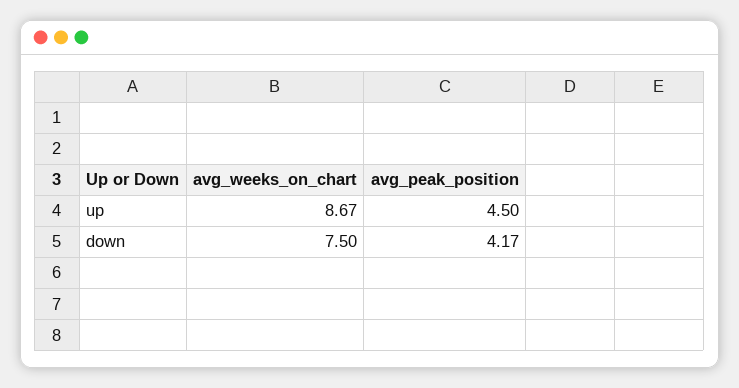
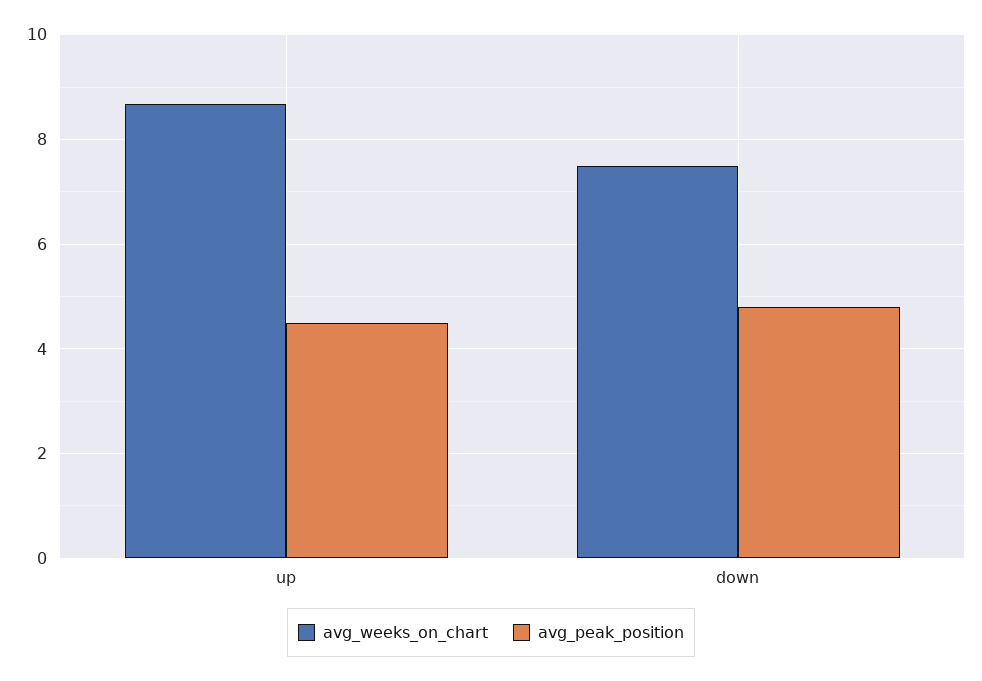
avg_peak_position, down: 4.17 -> 4.8

